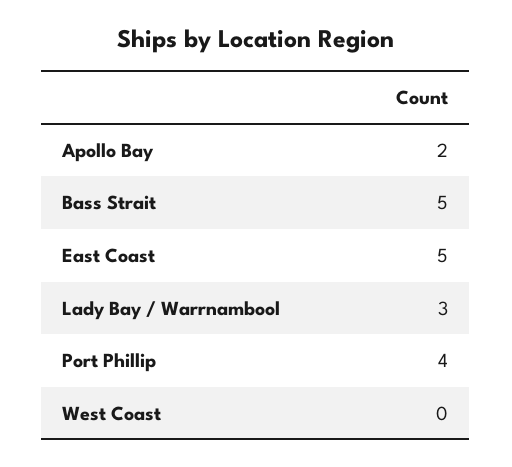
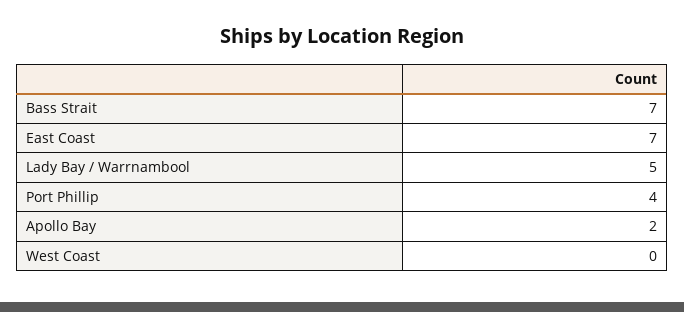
Bass Strait: 5 -> 7
East Coast: 5 -> 7
Lady Bay / Warrnambool: 3 -> 5

